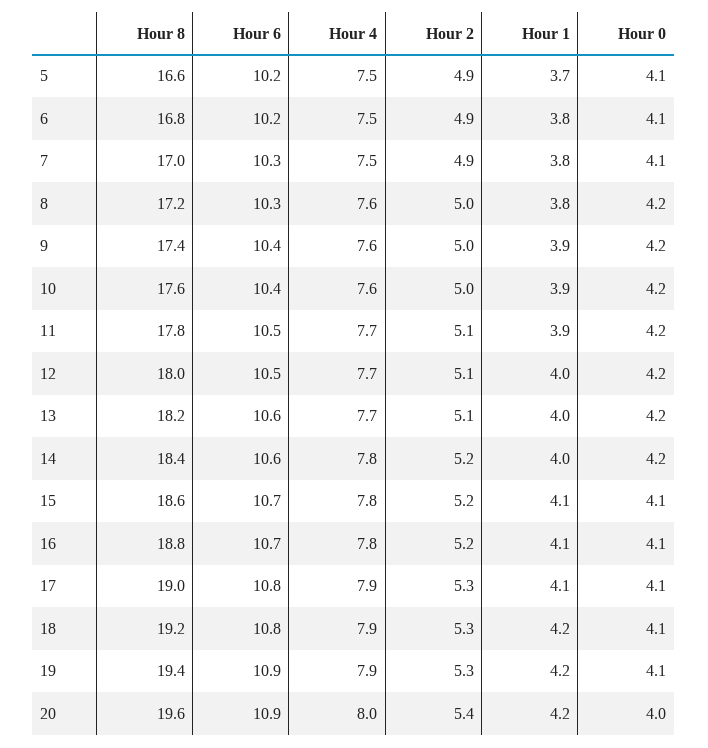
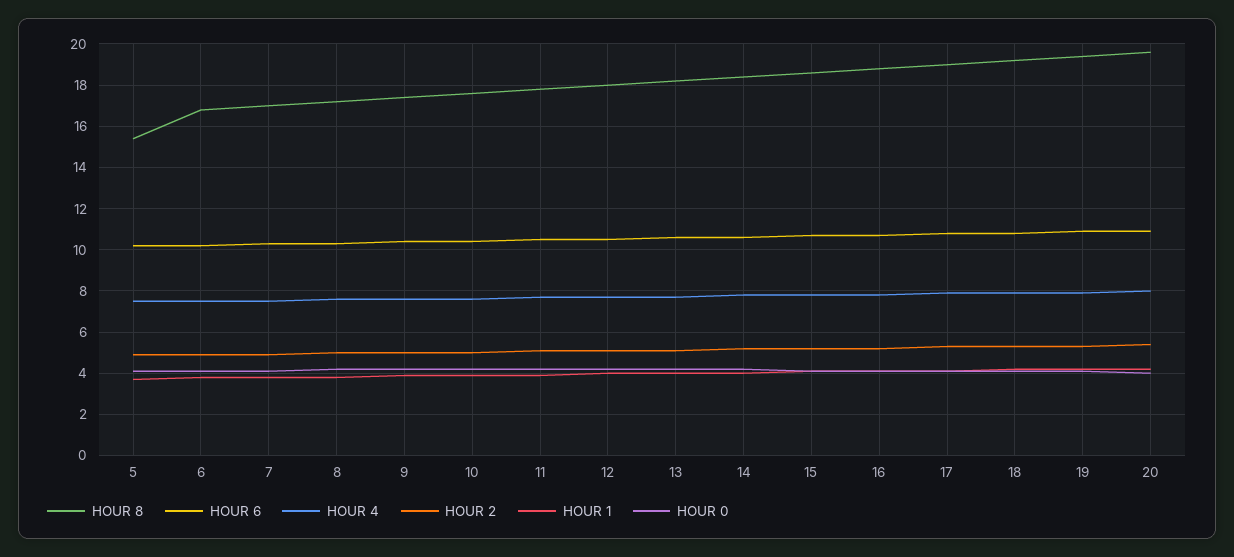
Hour 8, 5: 16.6 -> 15.5

